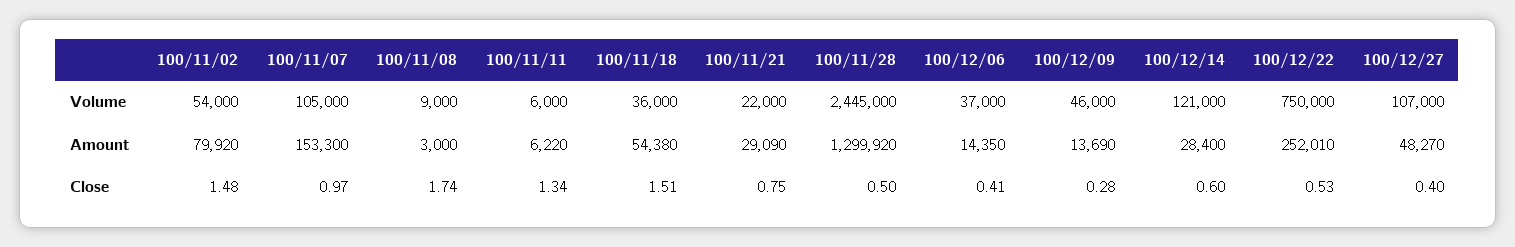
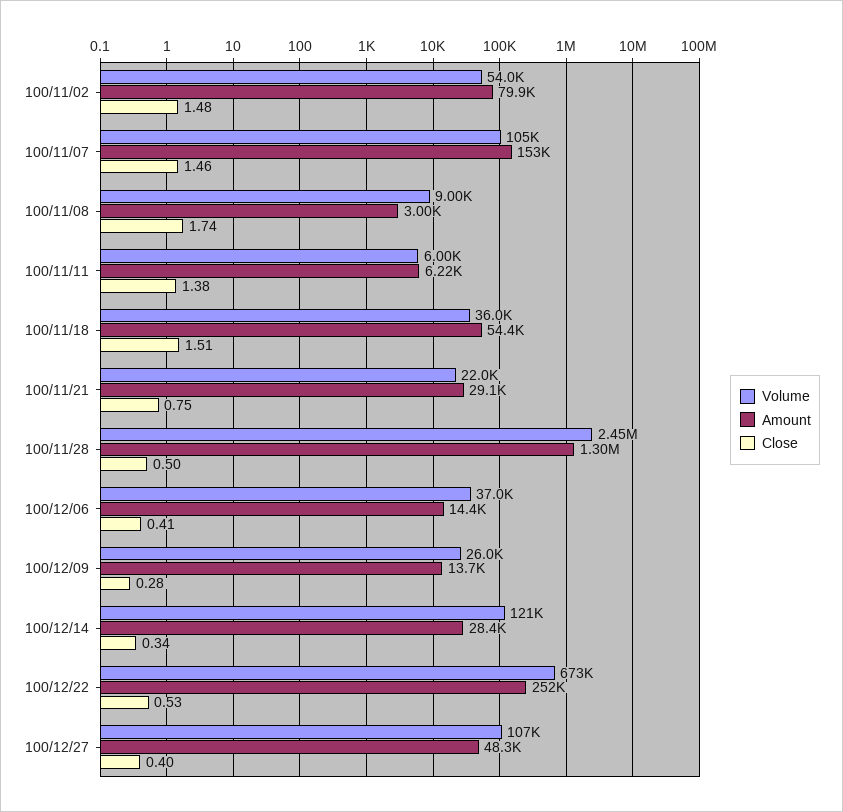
Volume, 100/12/09: 46000 -> 26000
Volume, 100/12/22: 750000 -> 673000
Close, 100/11/07: 0.97 -> 1.46
Close, 100/11/11: 1.34 -> 1.38
Close, 100/12/14: 0.6 -> 0.34

